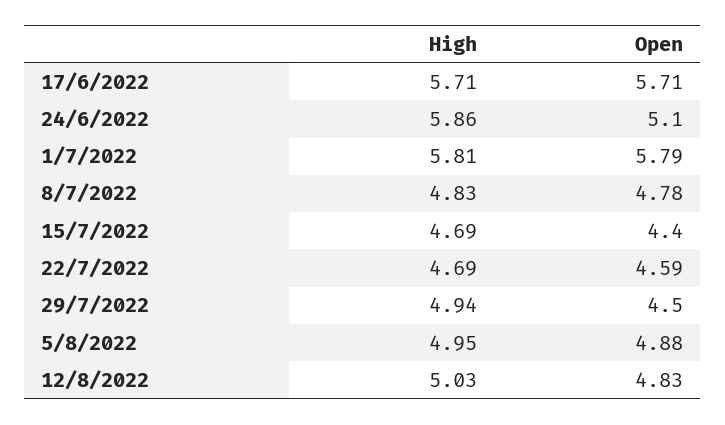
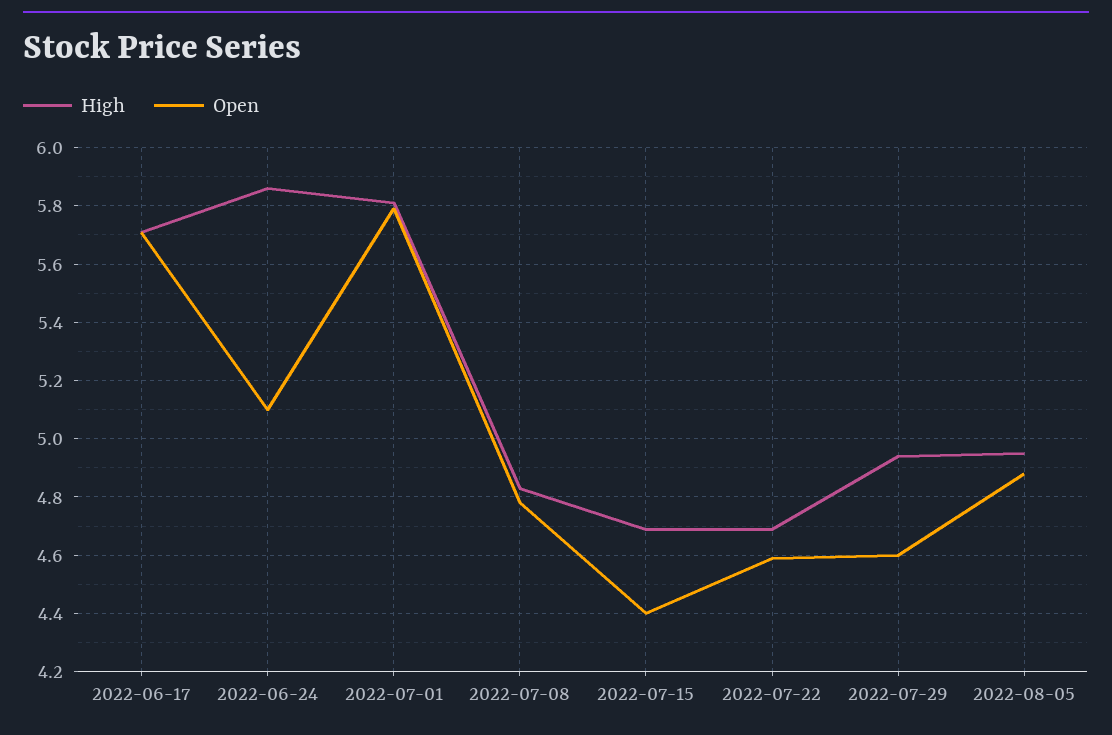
Open, 29/7/2022: 4.5 -> 4.6
High, 12/8/2022: 5.03 -> none
Open, 12/8/2022: 4.83 -> none

